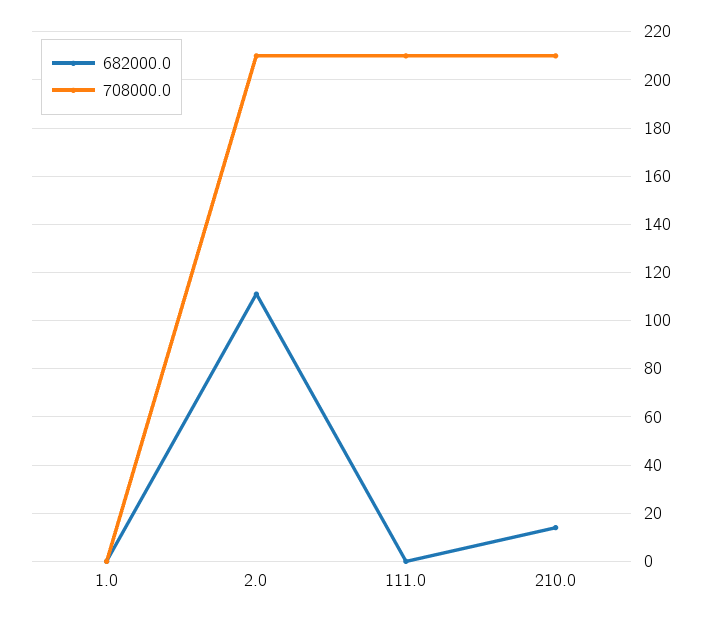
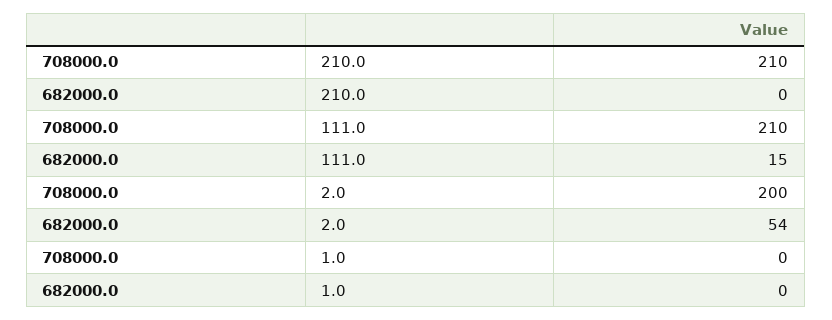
682000.0, 2.0: 110 -> 54
708000.0, 2.0: 210 -> 200
682000.0, 111.0: 0 -> 15
682000.0, 210.0: 15 -> 0

